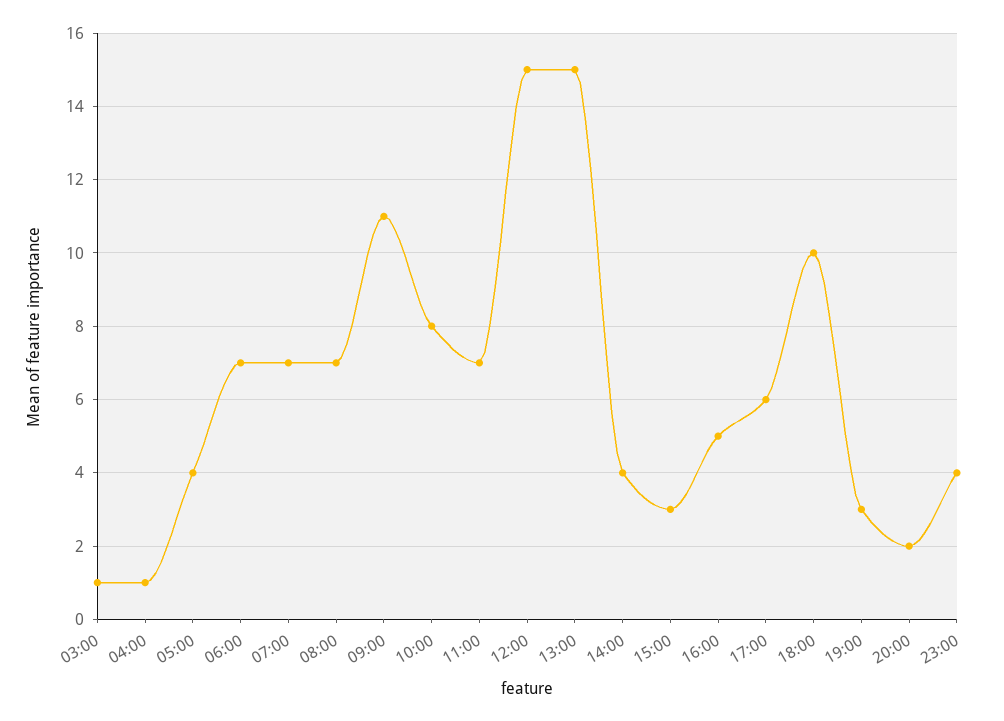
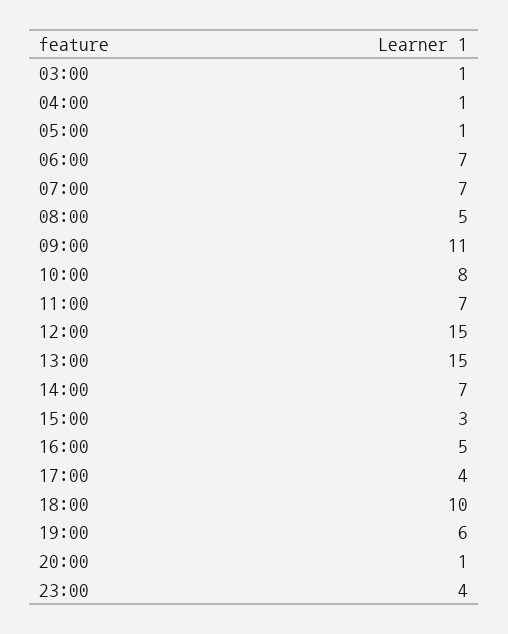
05:00: 4 -> 1
08:00: 7 -> 5
14:00: 4 -> 7
17:00: 6 -> 4
19:00: 3 -> 6
20:00: 2 -> 1

